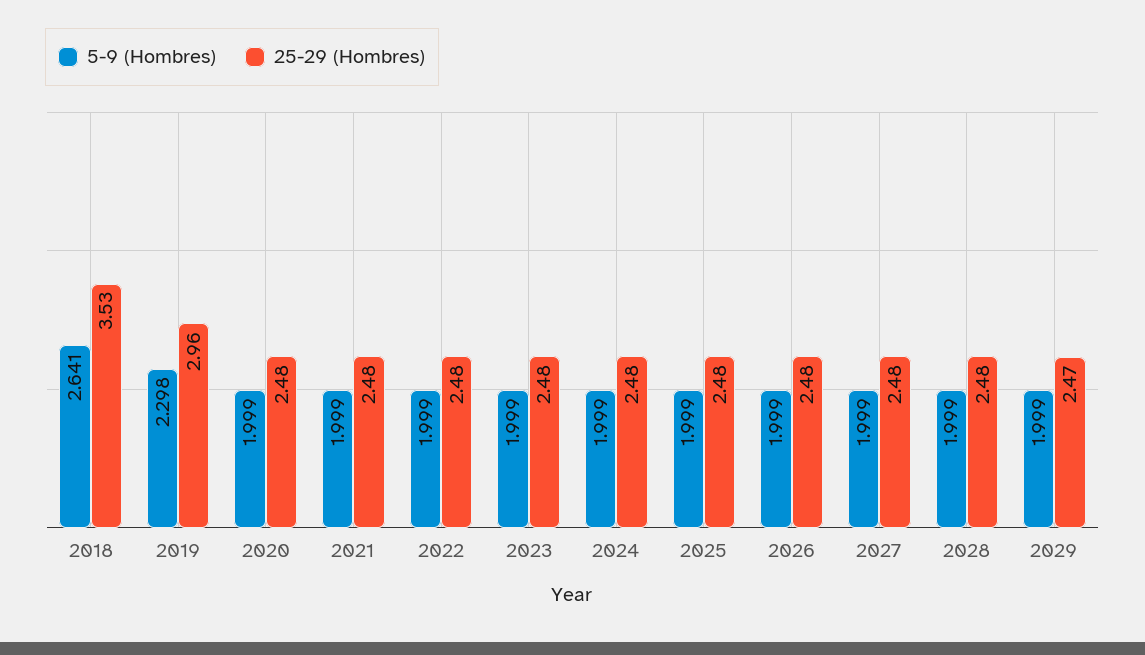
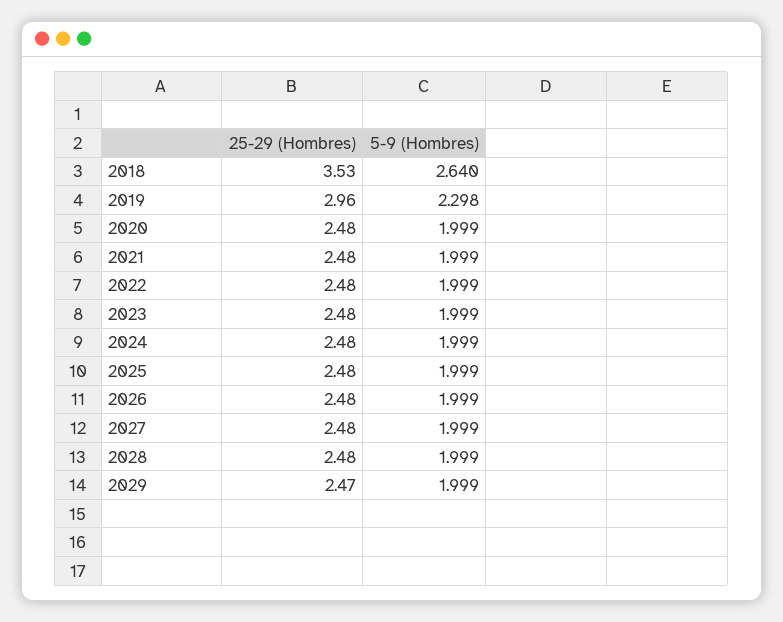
5-9 (Hombres), 2018: 2.641 -> 2.64

